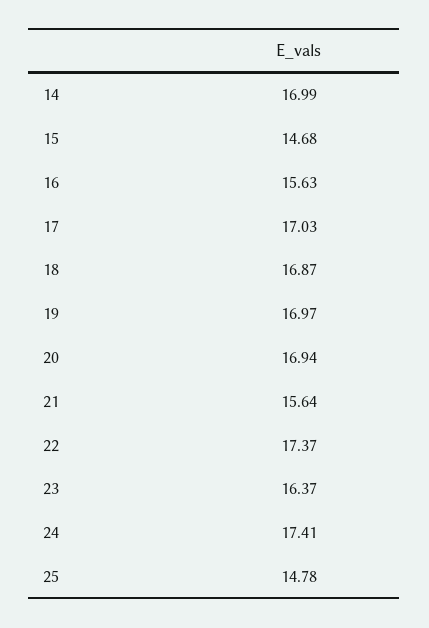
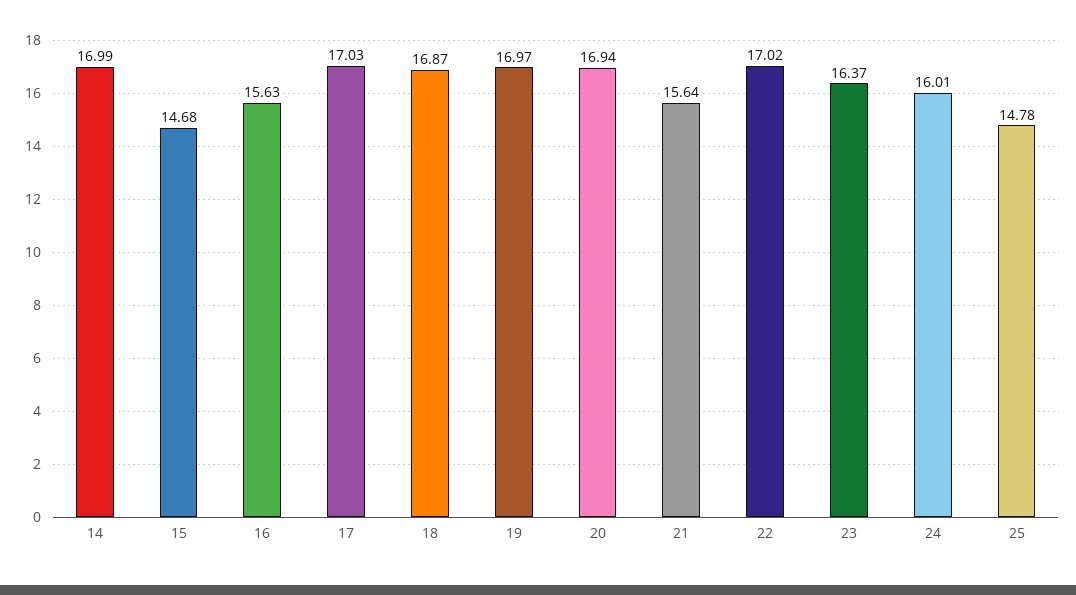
22: 17.37 -> 17.02
24: 17.41 -> 16.01

